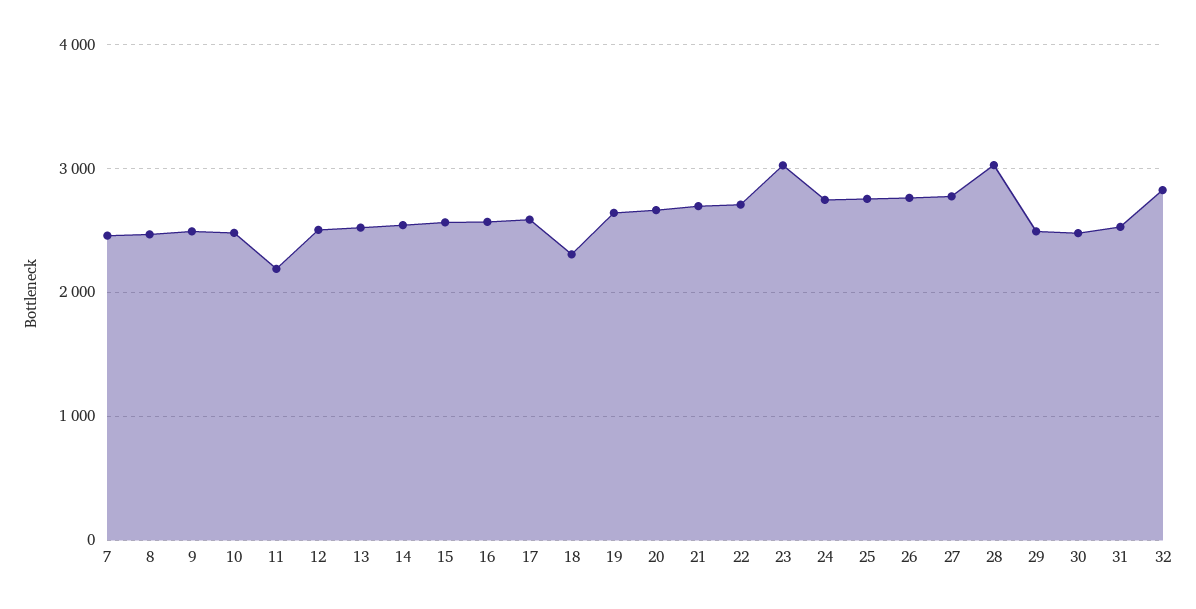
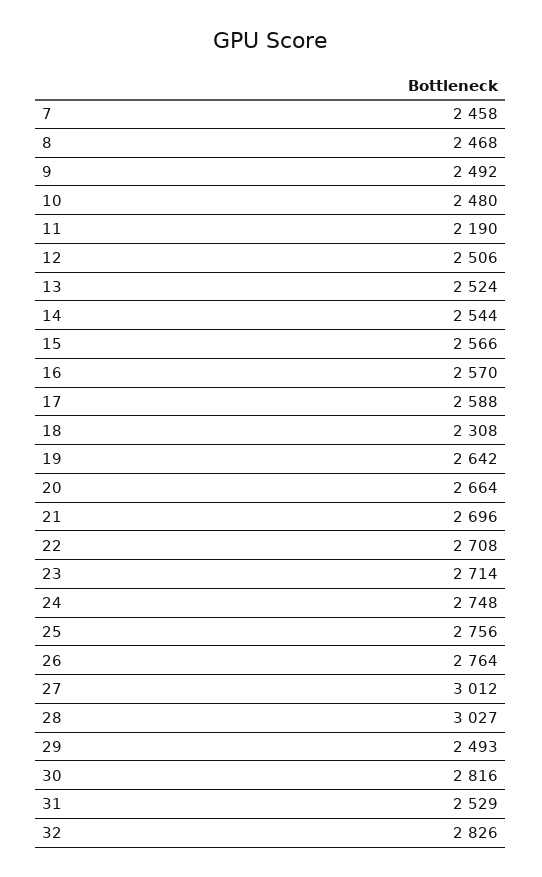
23: 3000 -> 2714
27: 2800 -> 3012
30: 2500 -> 2816

